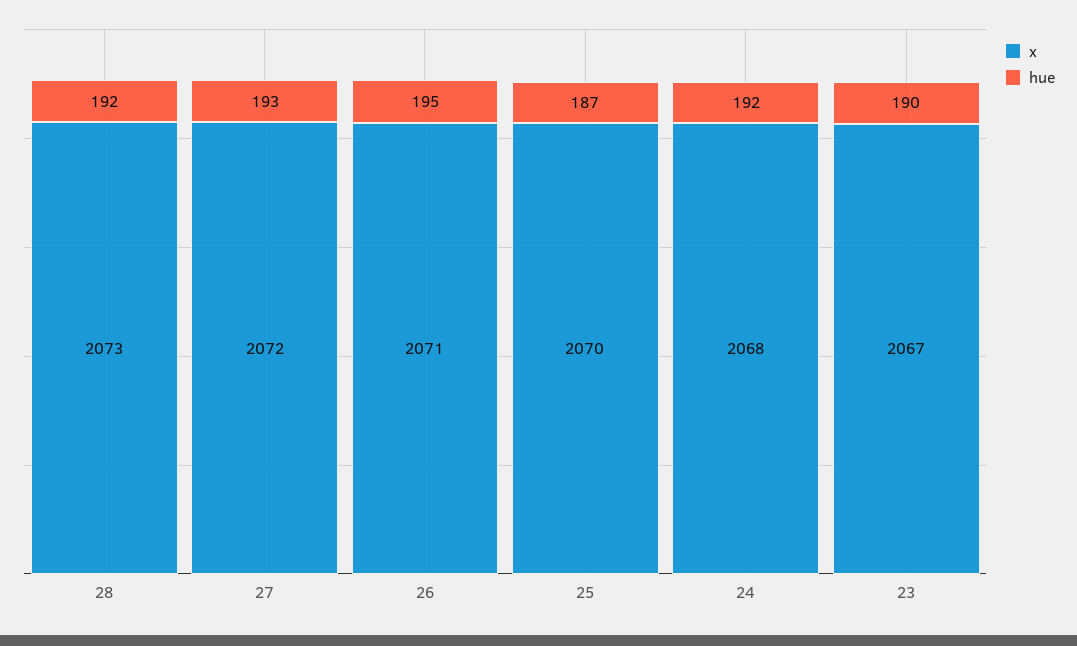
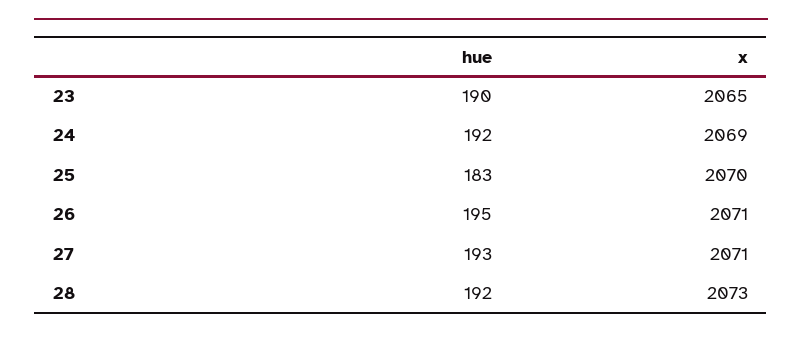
x, 27: 2072 -> 2071
hue, 25: 187 -> 183
x, 24: 2068 -> 2069
x, 23: 2067 -> 2065

